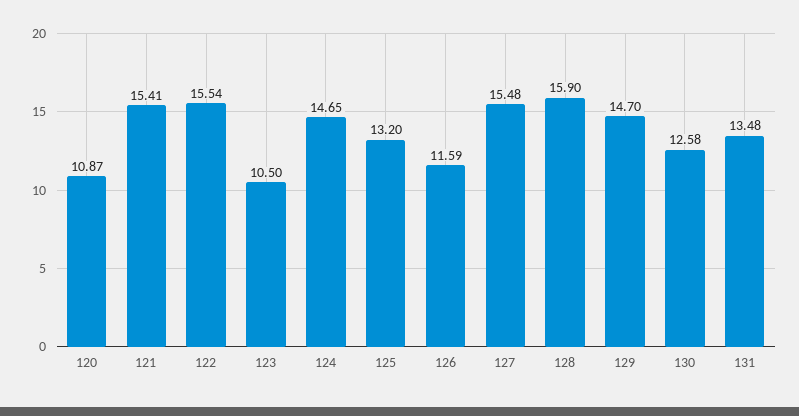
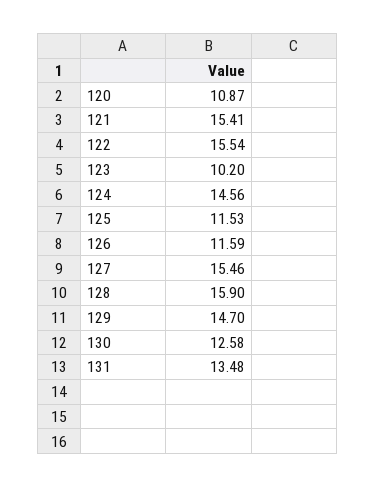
123: 10.5 -> 10.2
124: 14.65 -> 14.56
125: 13.2 -> 11.53
127: 15.48 -> 15.46

